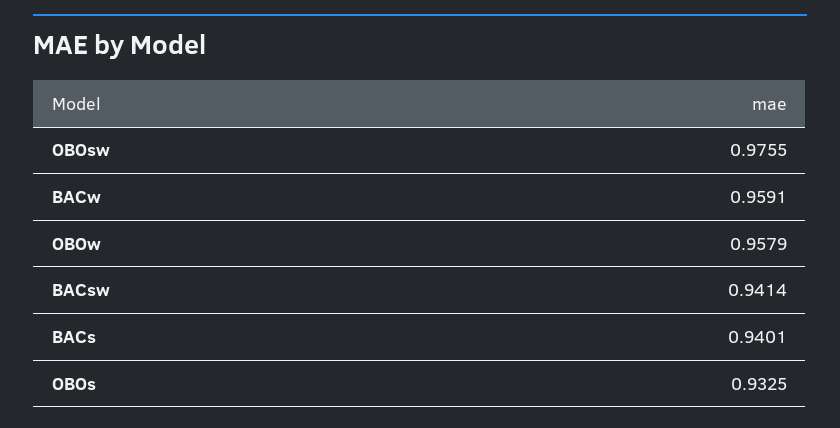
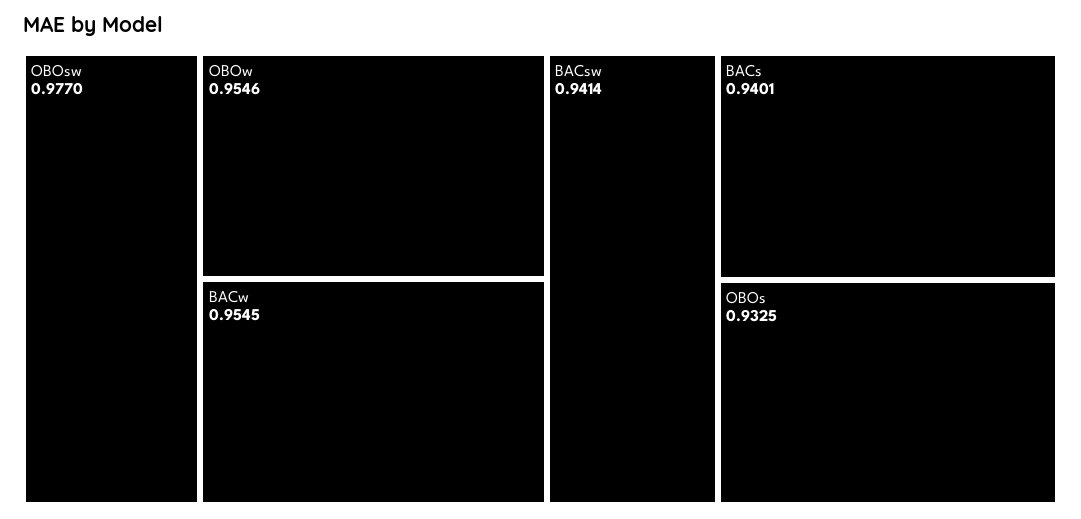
OBOsw: 0.9755 -> 0.977
BACw: 0.9591 -> 0.9545
OBOw: 0.9579 -> 0.9546

